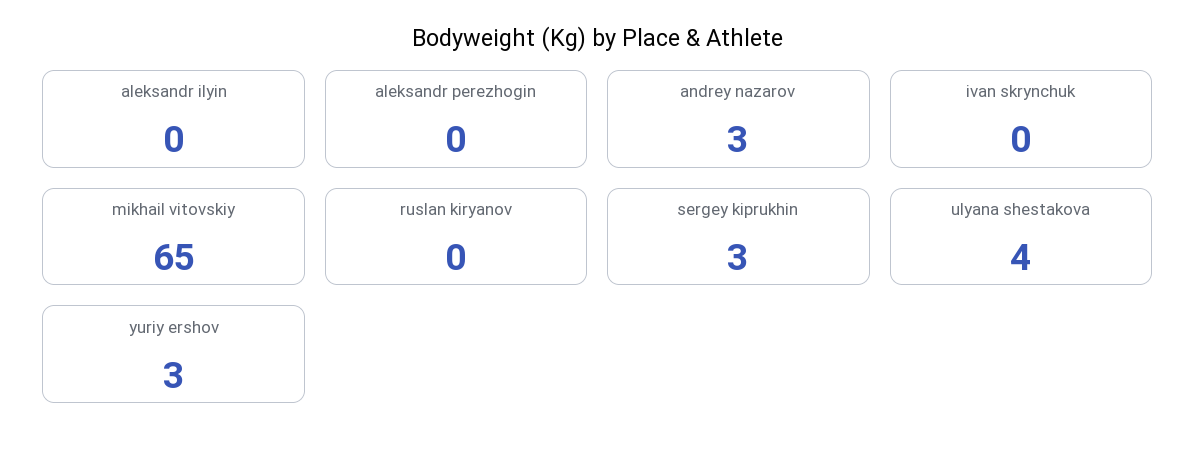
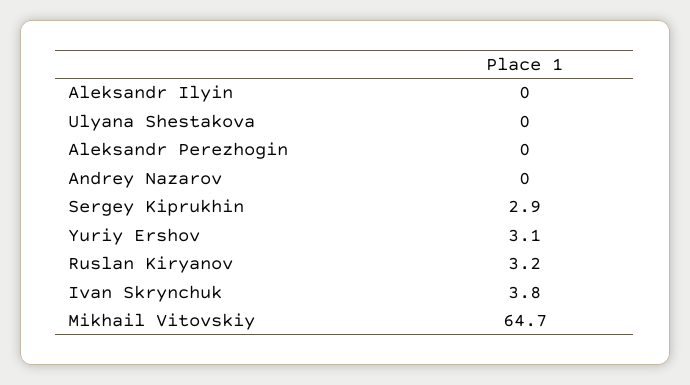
andrey nazarov: 3 -> 0
ivan skrynchuk: 0 -> 3.8
ruslan kiryanov: 0 -> 3.2
ulyana shestakova: 4 -> 0

